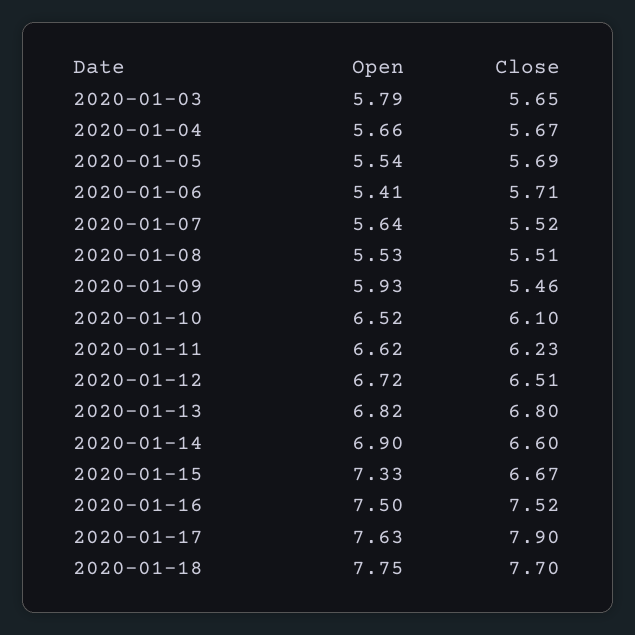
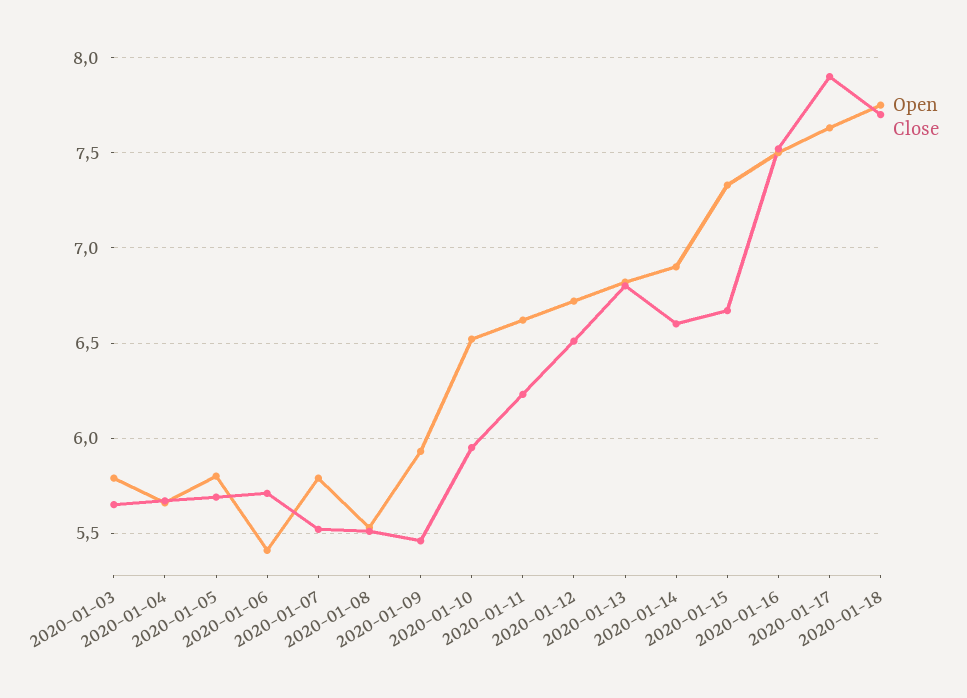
Open, 2020-01-05: 5.54 -> 5.8
Open, 2020-01-07: 5.64 -> 5.8
Close, 2020-01-10: 6.1 -> 5.95

